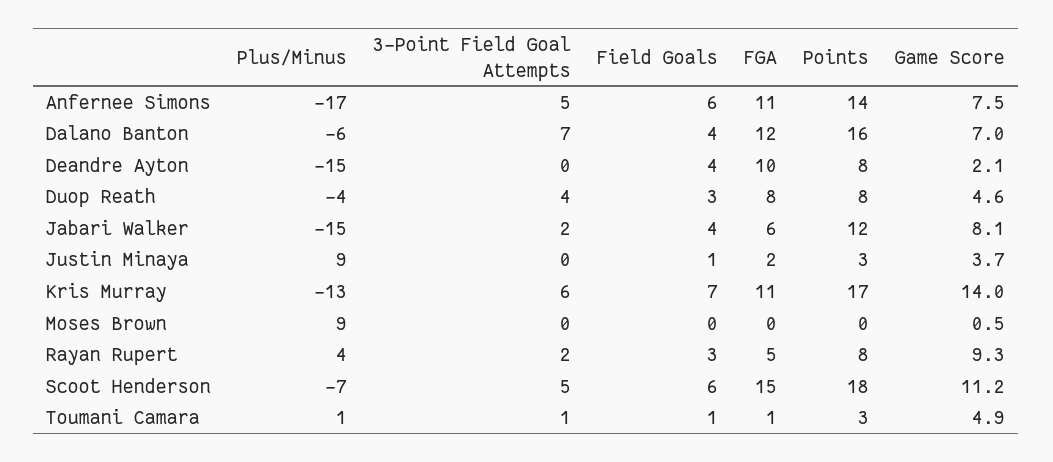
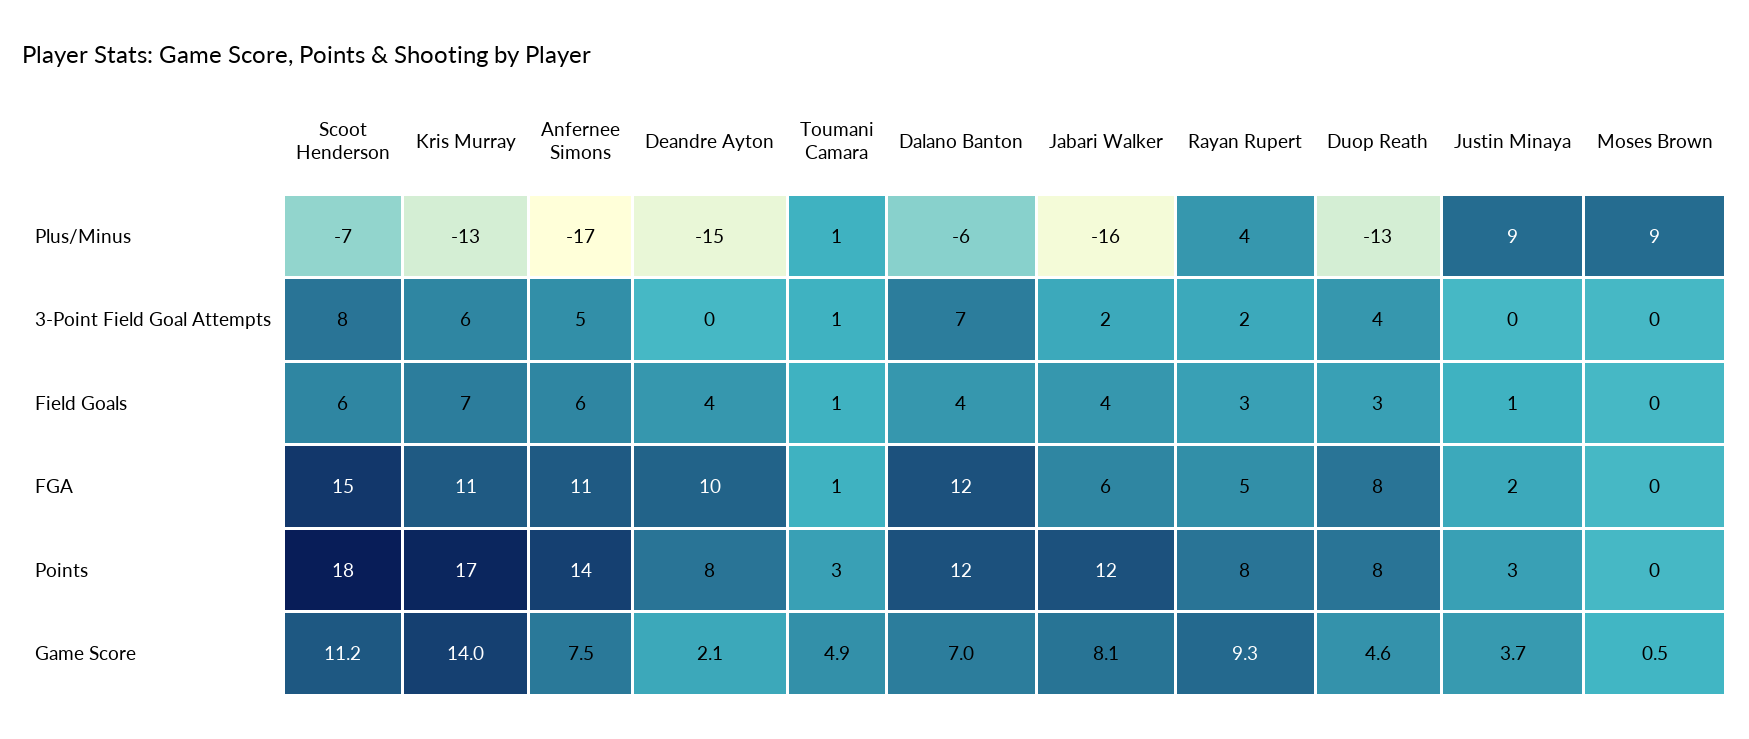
Points, Dalano Banton: 16 -> 12
Plus/Minus, Duop Reath: -4 -> -13
Plus/Minus, Jabari Walker: -15 -> -16
3-Point Field Goal Attempts, Scoot Henderson: 5 -> 8

